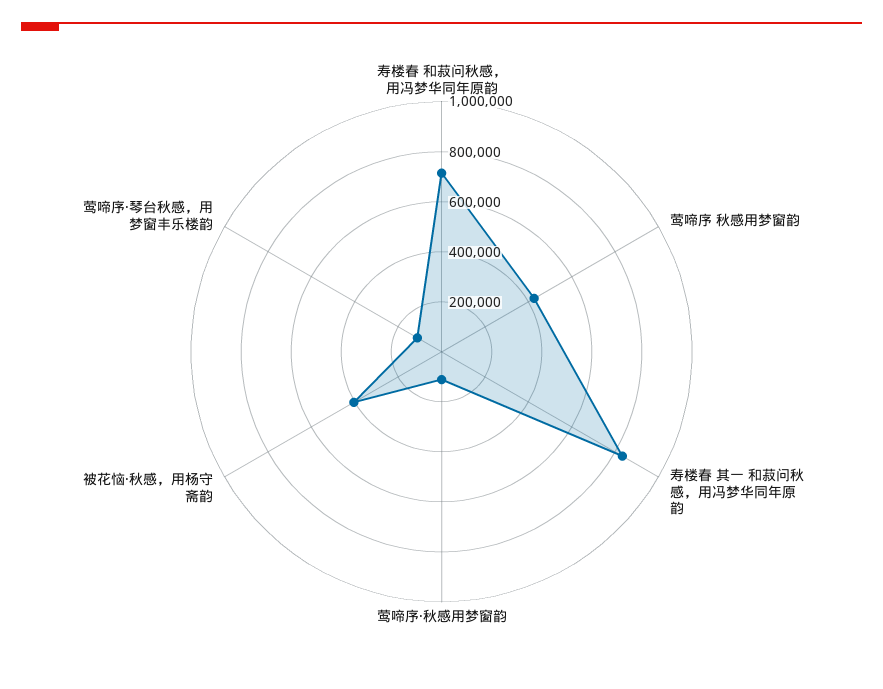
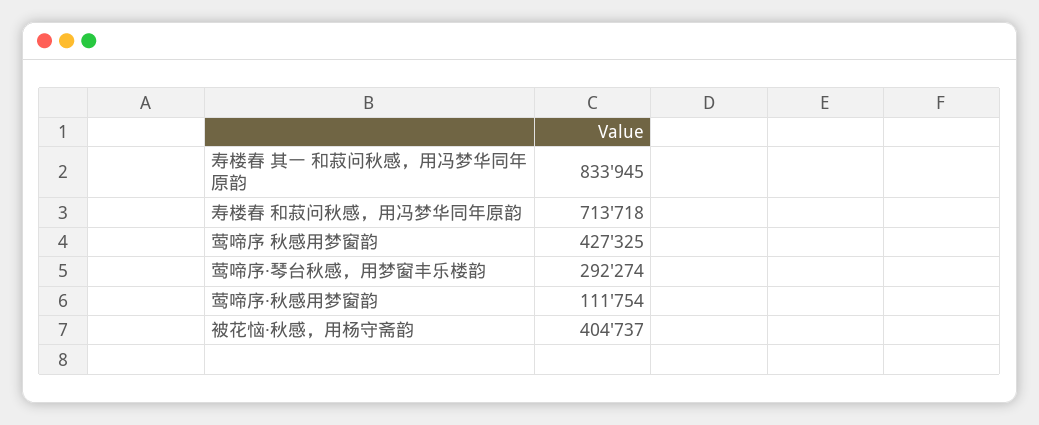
莺啼序·琴台秋感，用梦窗丰乐楼韵: 100000 -> 292274

